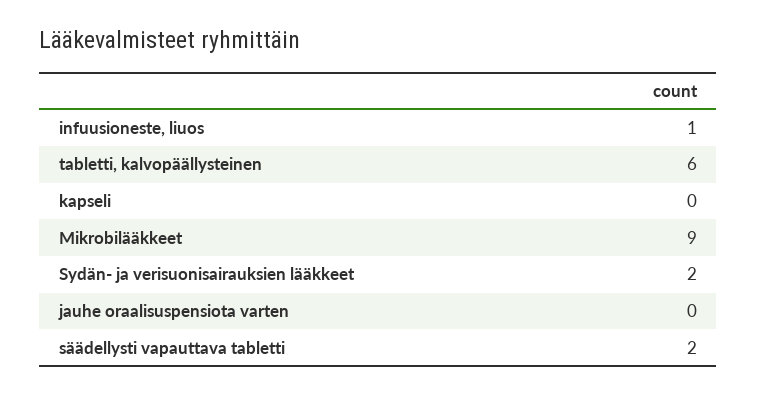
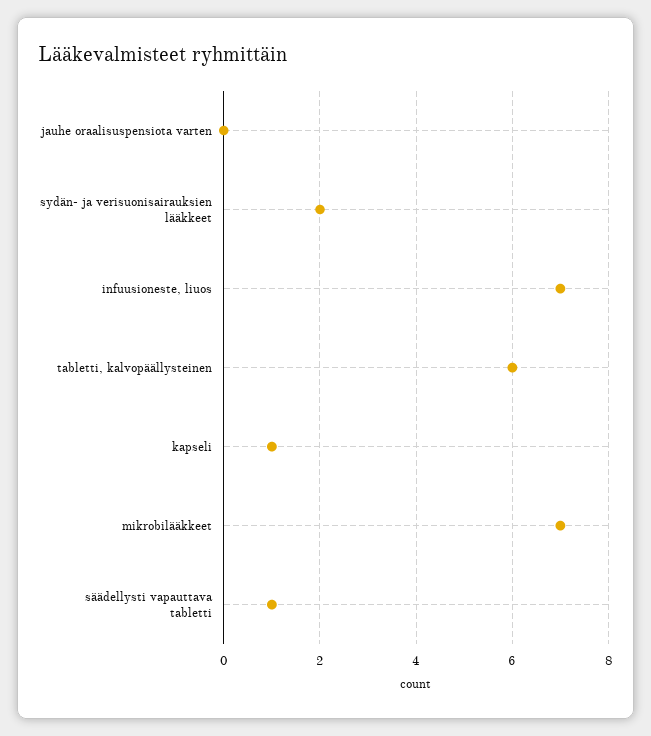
infuusioneste, liuos: 1 -> 7
kapseli: 0 -> 1
Mikrobilääkkeet: 9 -> 7
säädellysti vapauttava tabletti: 2 -> 1

